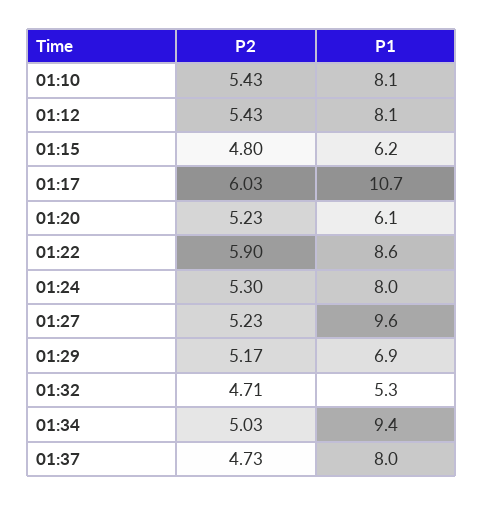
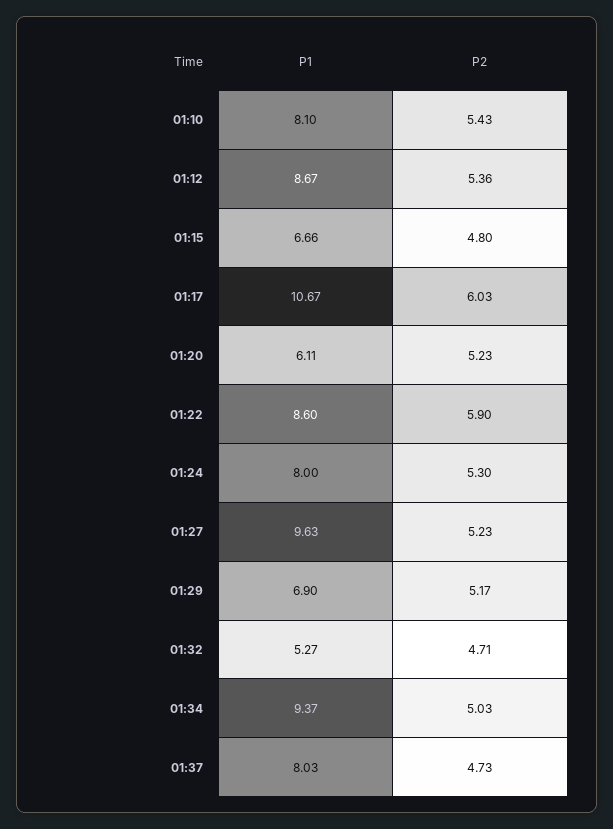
P2, 01:12: 5.43 -> 5.36
P1, 01:12: 8.1 -> 8.67
P1, 01:15: 6.2 -> 6.66

